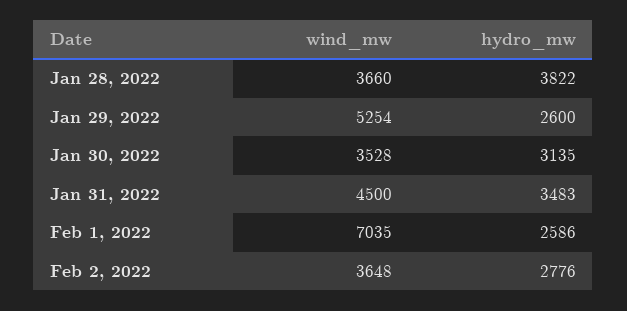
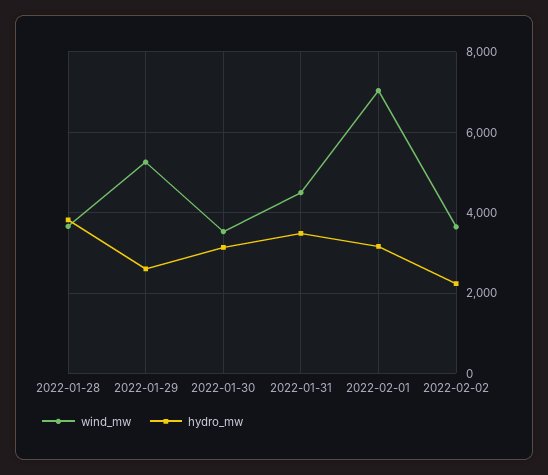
hydro_mw, Feb 1, 2022: 2586 -> 3200
hydro_mw, Feb 2, 2022: 2776 -> 2200

